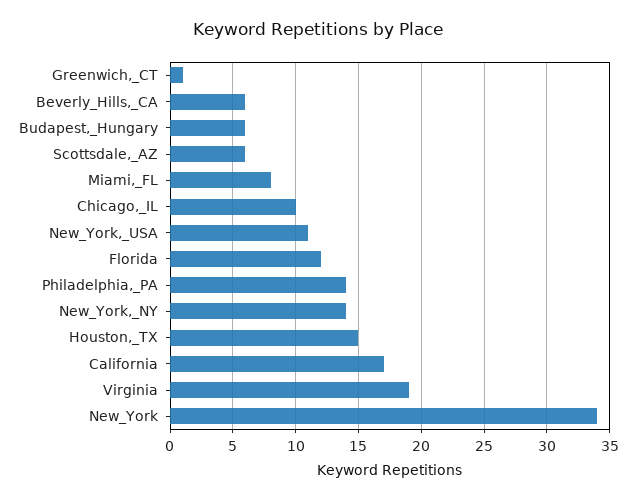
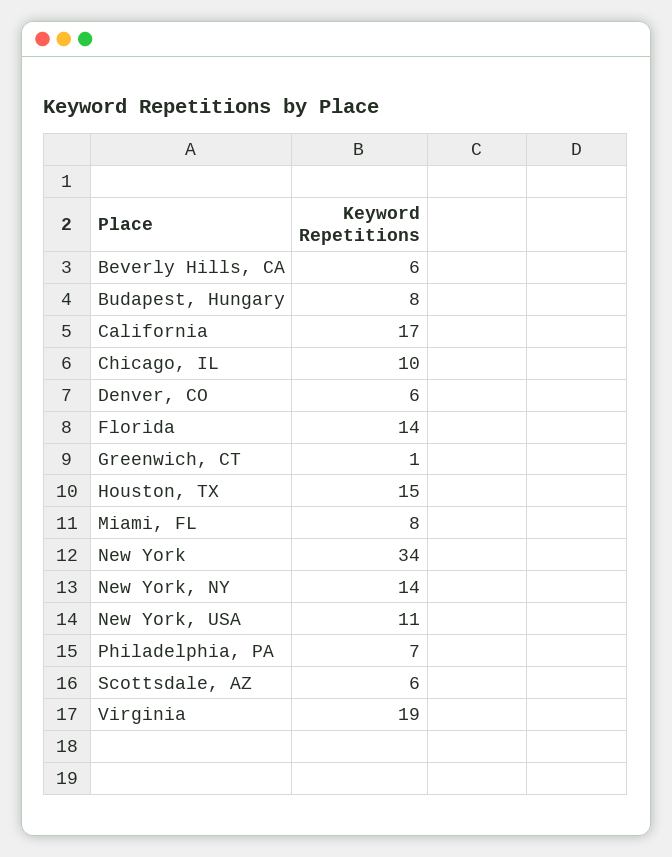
Budapest,_Hungary: 6 -> 8
Florida: 12 -> 14
Philadelphia,_PA: 14 -> 7
Denver, CO: none -> 6

